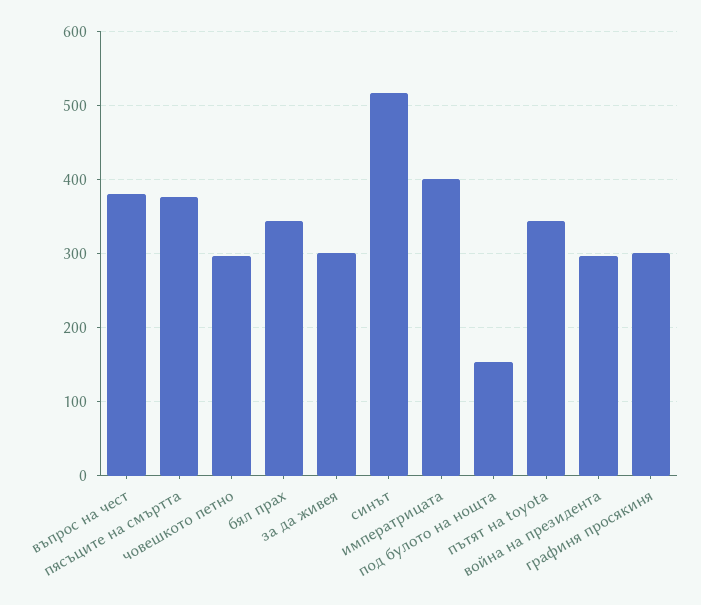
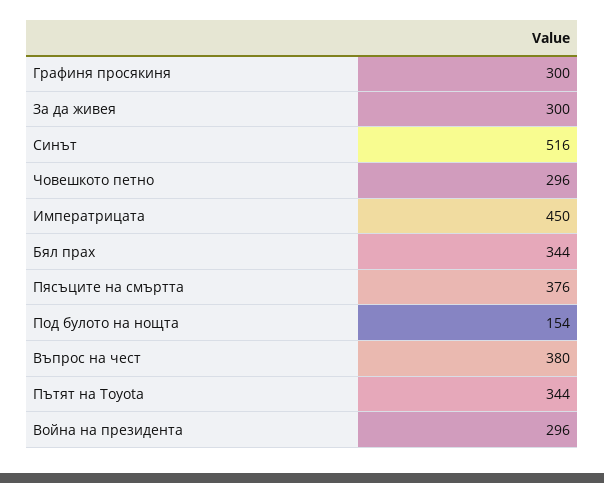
императрицата: 400 -> 450

